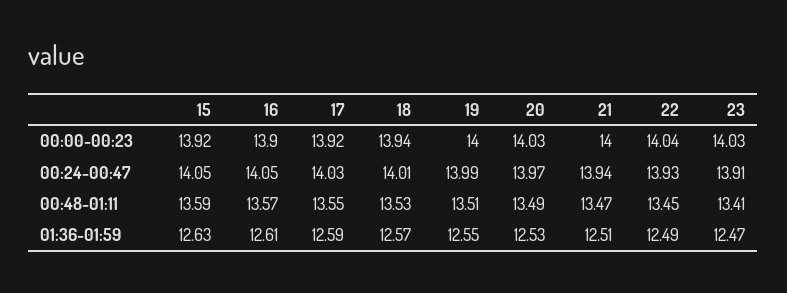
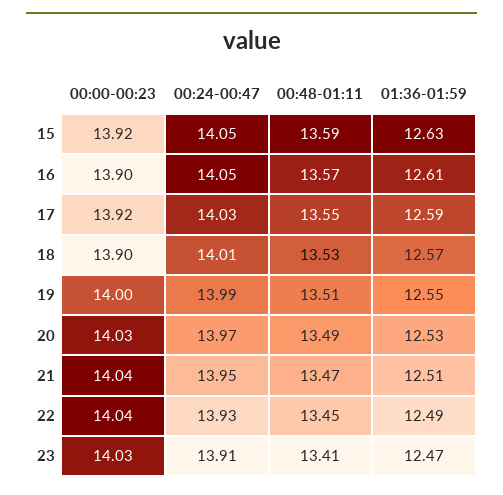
18, 00:00-00:23: 13.94 -> 13.9
21, 00:00-00:23: 14 -> 14.04
21, 00:24-00:47: 13.94 -> 13.95

